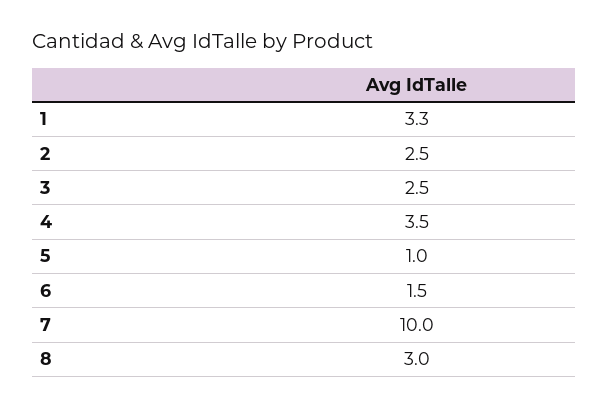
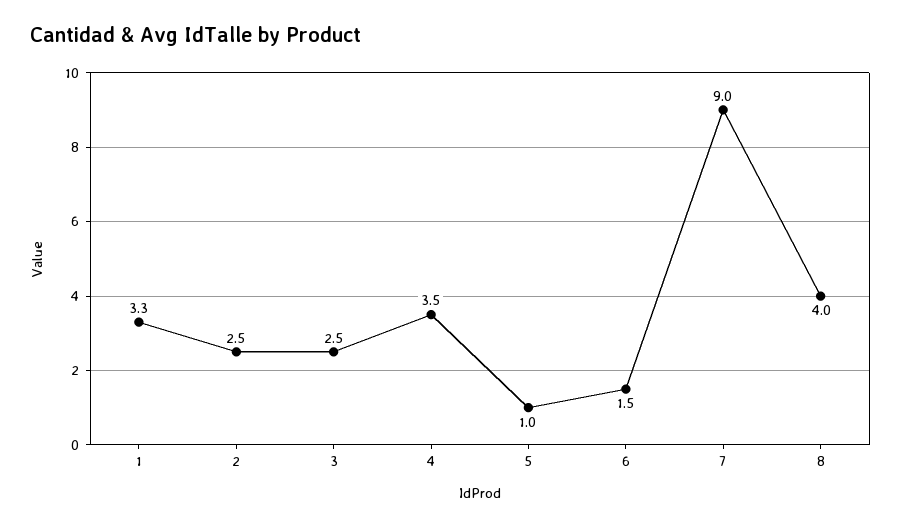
7: 10 -> 9
8: 3 -> 4

